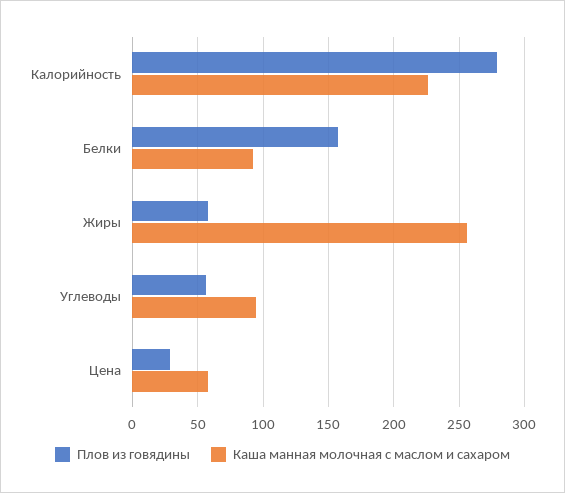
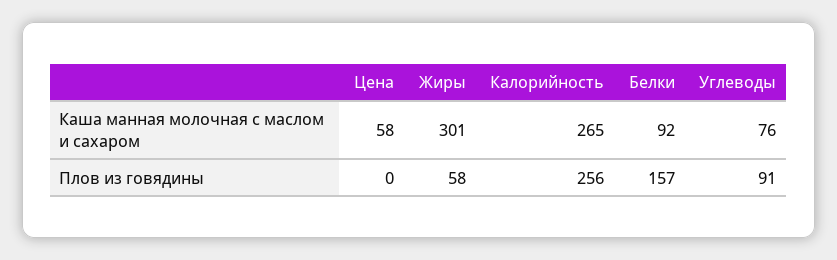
Плов из говядины, Калорийность: 280 -> 256
Каша манная молочная с маслом и сахаром, Калорийность: 225 -> 265
Каша манная молочная с маслом и сахаром, Жиры: 255 -> 301
Плов из говядины, Углеводы: 55 -> 91
Каша манная молочная с маслом и сахаром, Углеводы: 95 -> 76
Плов из говядины, Цена: 30 -> 0

